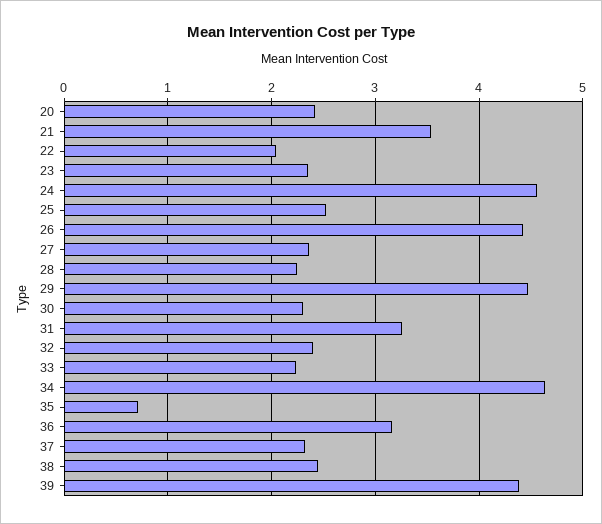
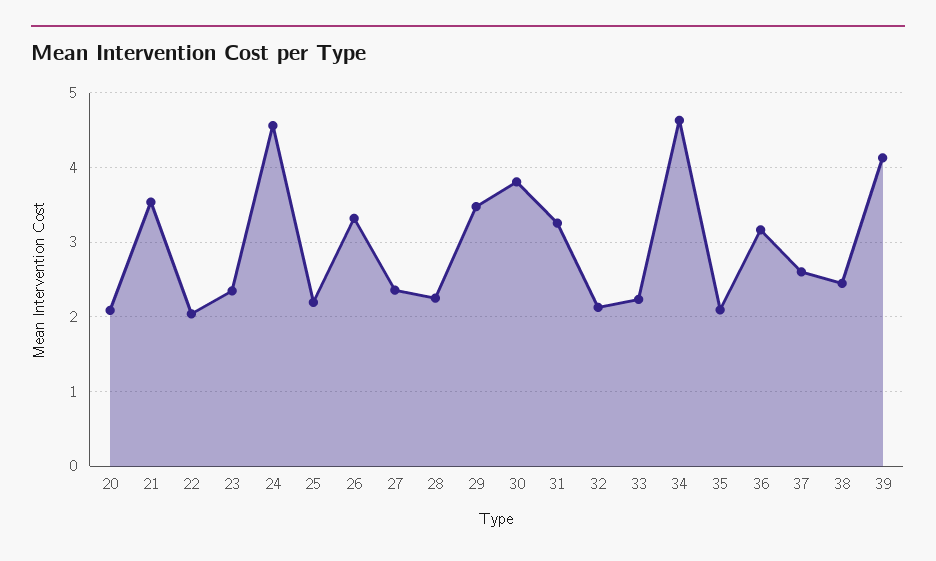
20: 2.4 -> 2.1
25: 2.5 -> 2.2
26: 4.4 -> 3.3
29: 4.5 -> 3.5
30: 2.3 -> 3.8
32: 2.4 -> 2.1
35: 0.7 -> 2.1
37: 2.3 -> 2.6
39: 4.4 -> 4.1

